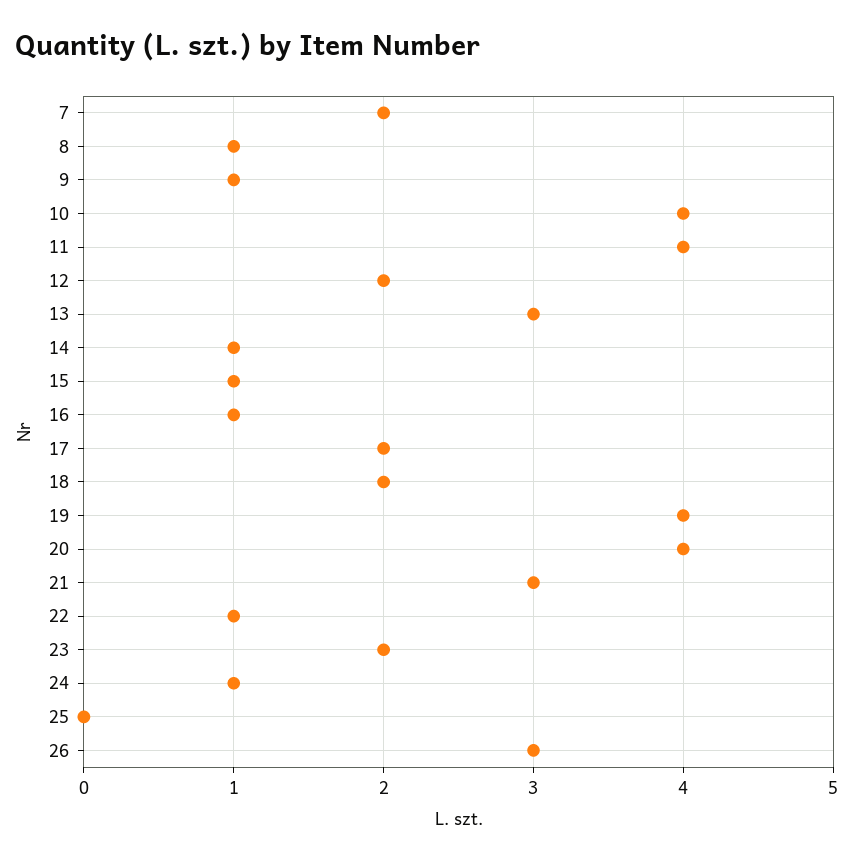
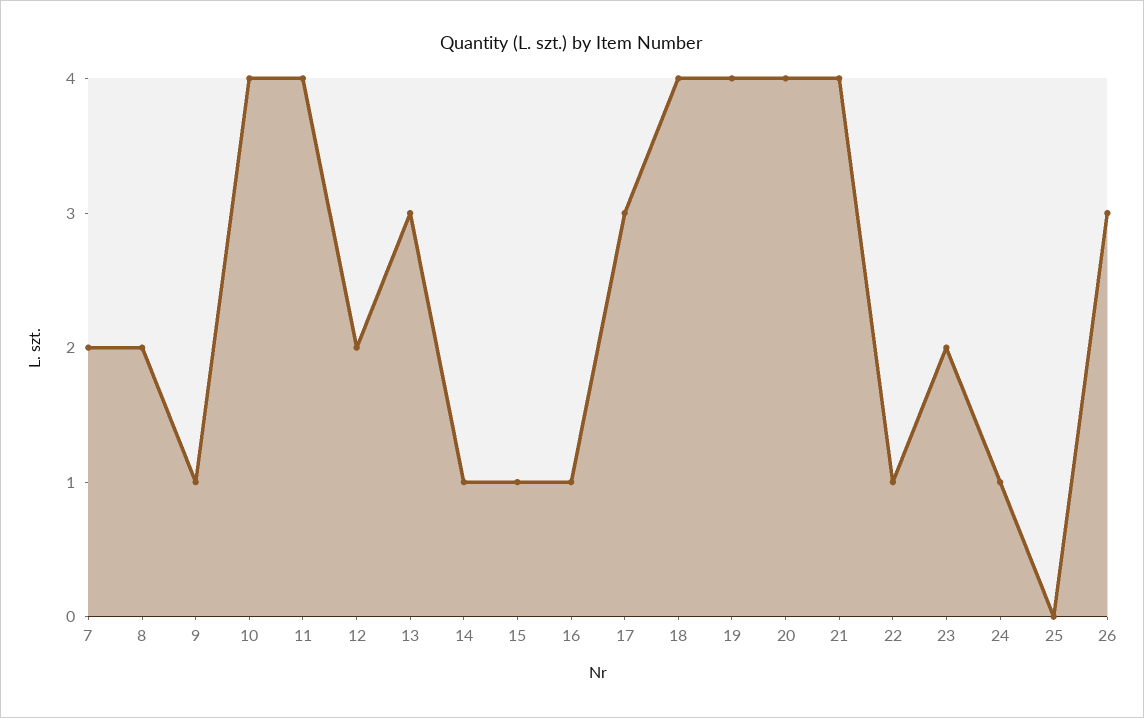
8: 1 -> 2
17: 2 -> 3
18: 2 -> 4
21: 3 -> 4

